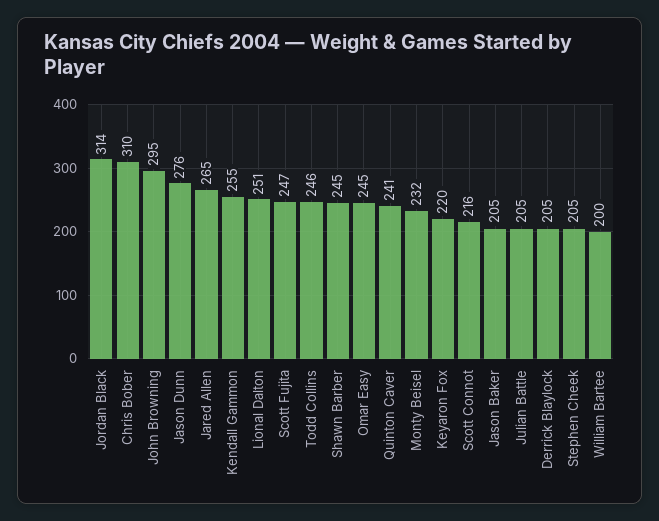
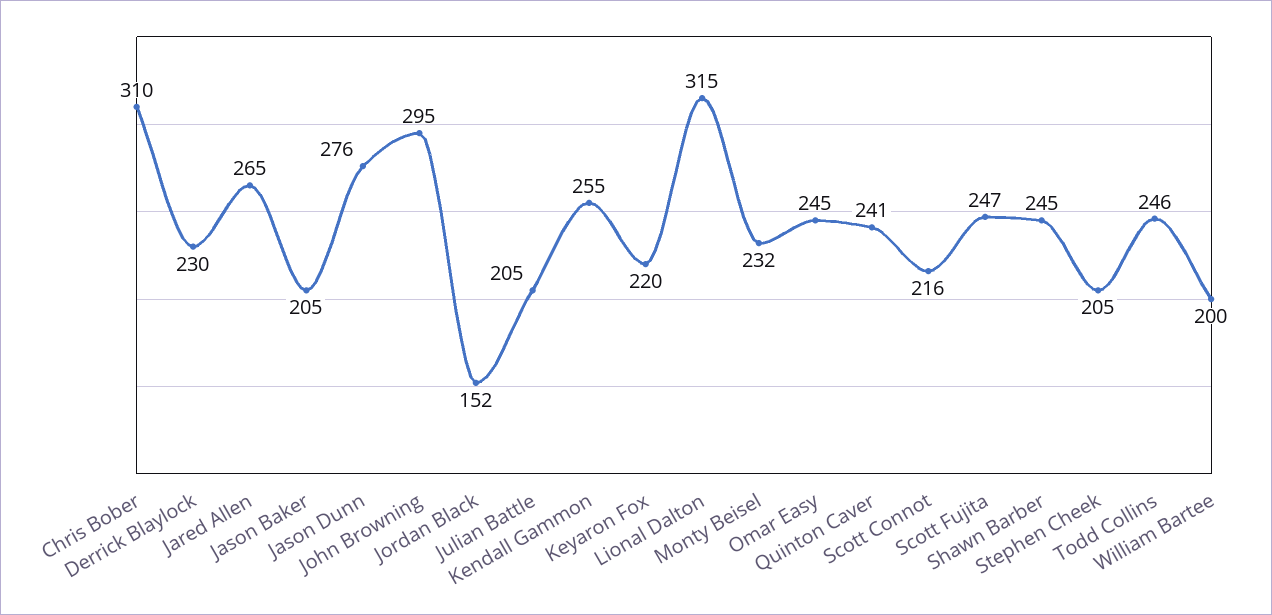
Jordan Black: 314 -> 152
Lional Dalton: 251 -> 315
Derrick Blaylock: 205 -> 230

